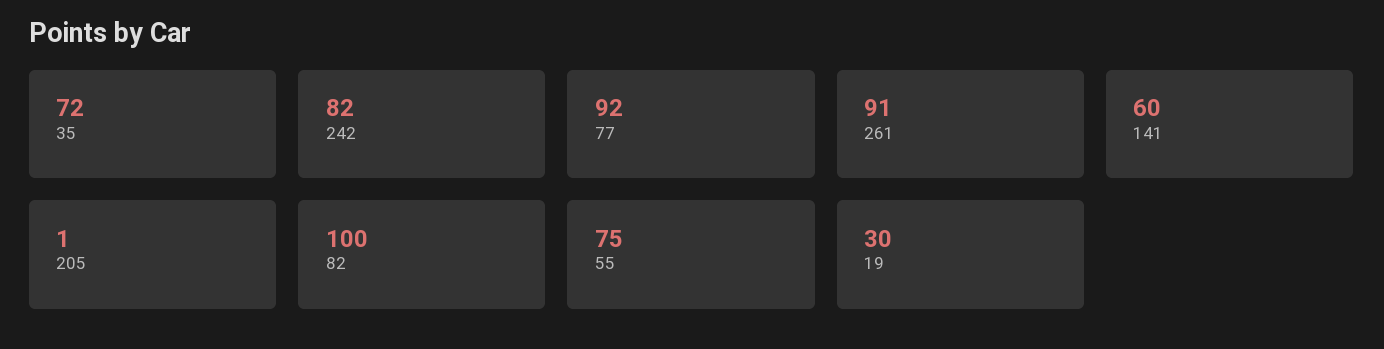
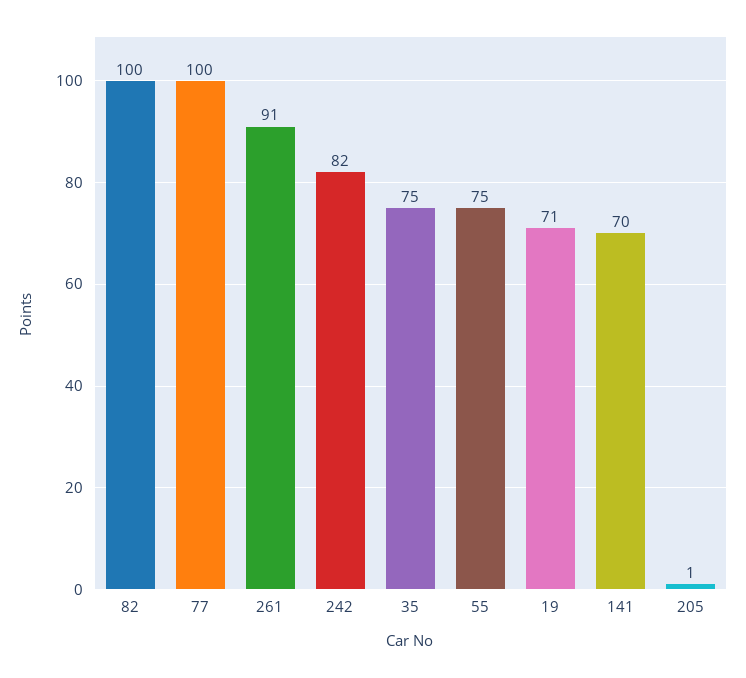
35: 72 -> 75
77: 92 -> 100
141: 60 -> 70
19: 30 -> 71

